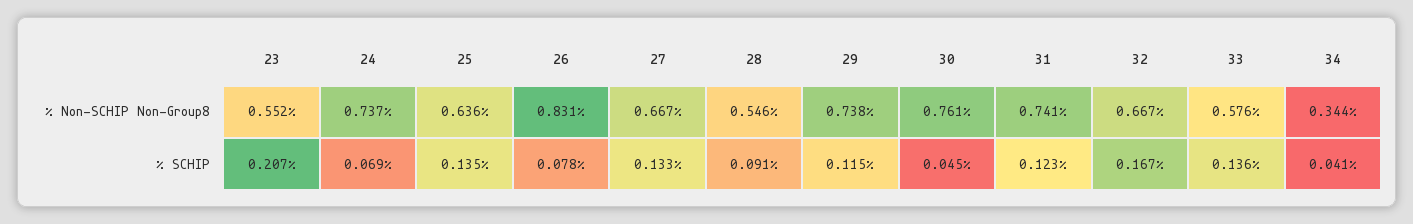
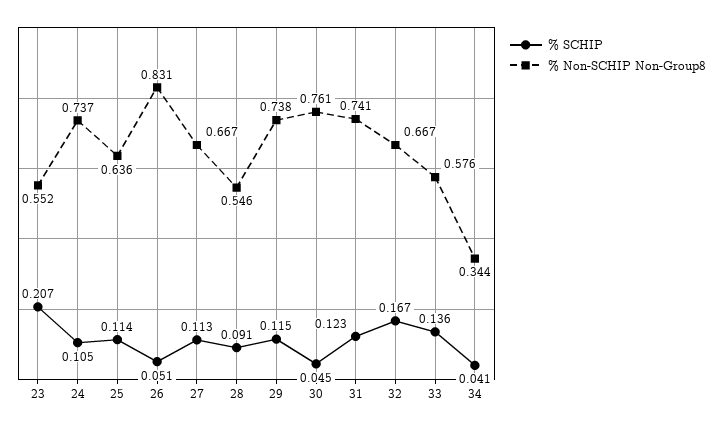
% SCHIP, 24: 0.069 -> 0.105
% SCHIP, 25: 0.135 -> 0.114
% SCHIP, 26: 0.078 -> 0.051
% SCHIP, 27: 0.133 -> 0.113

